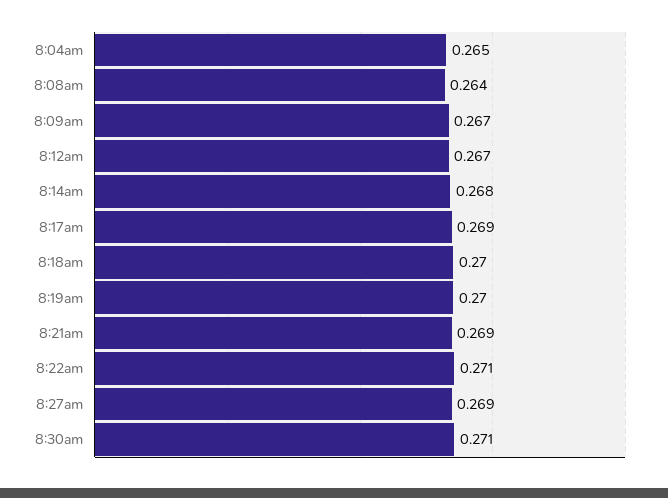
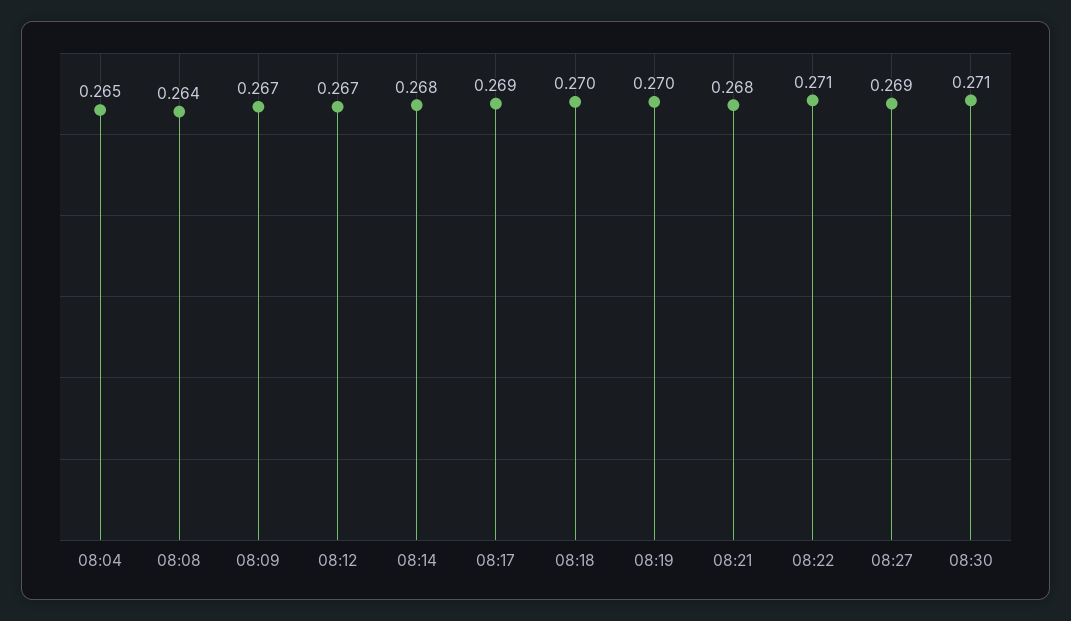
8:21am: 0.269 -> 0.268

